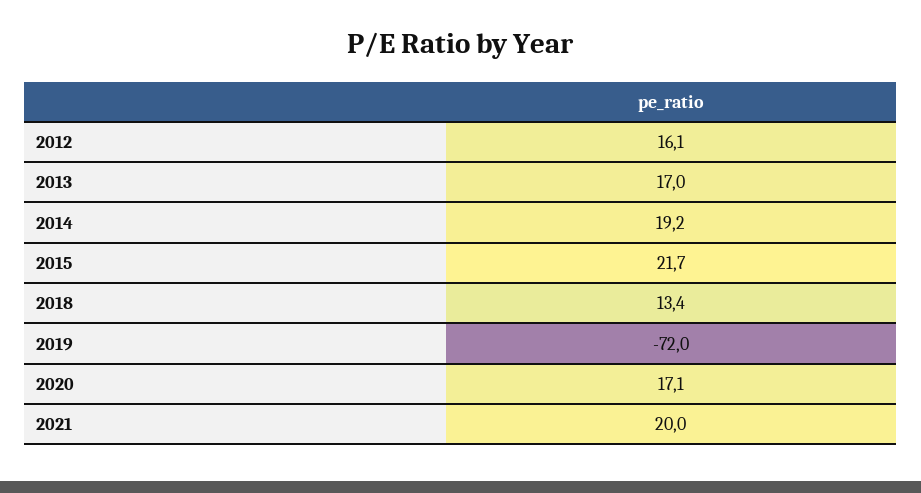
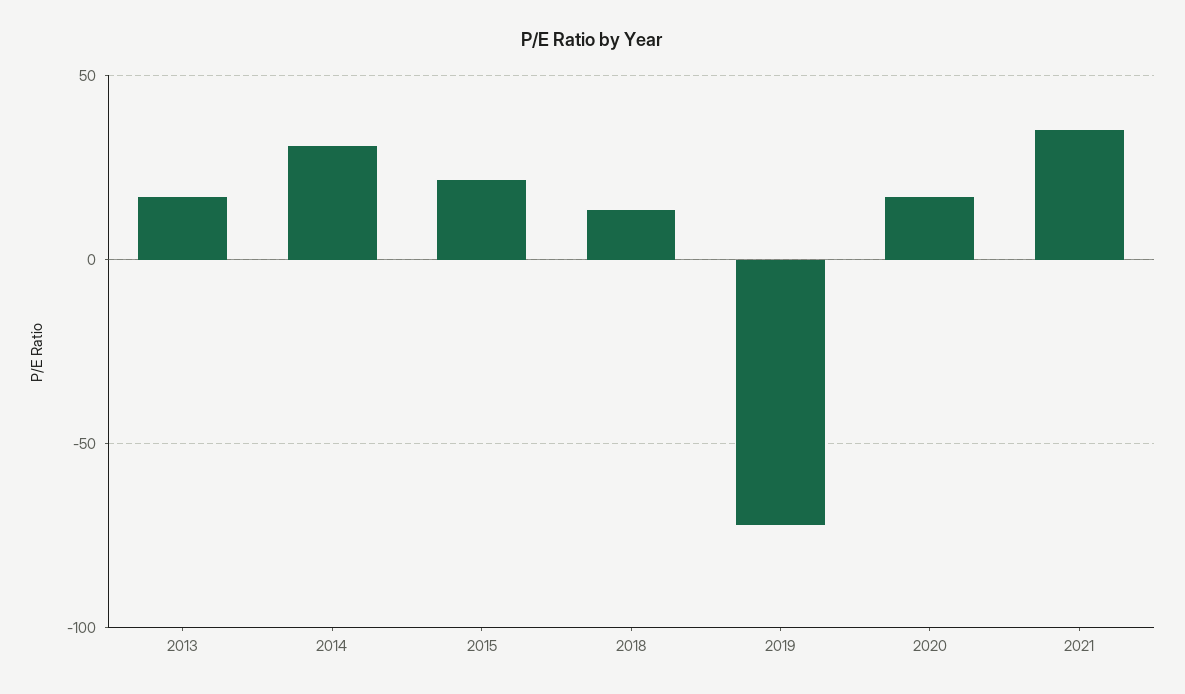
2012: 16.1 -> none
2014: 19.2 -> 30
2021: 20 -> 35

